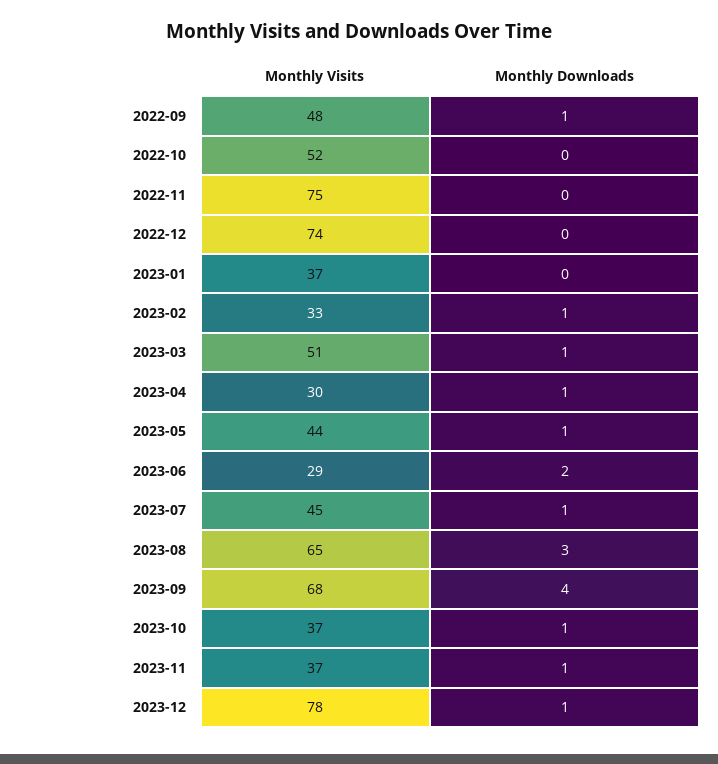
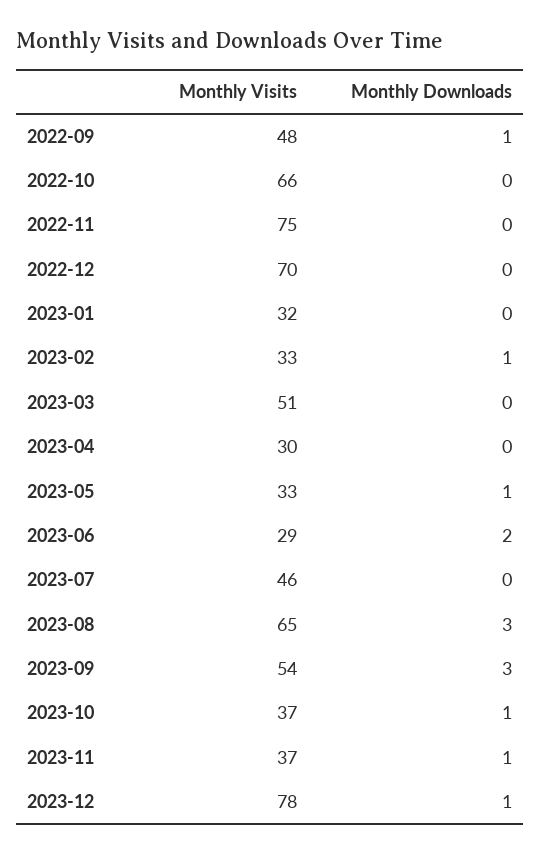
Monthly Visits, 2022-10: 52 -> 66
Monthly Visits, 2022-12: 74 -> 70
Monthly Visits, 2023-01: 37 -> 32
Monthly Downloads, 2023-03: 1 -> 0
Monthly Downloads, 2023-04: 1 -> 0
Monthly Visits, 2023-05: 44 -> 33
Monthly Visits, 2023-07: 45 -> 46
Monthly Downloads, 2023-07: 1 -> 0
Monthly Visits, 2023-09: 68 -> 54
Monthly Downloads, 2023-09: 4 -> 3

